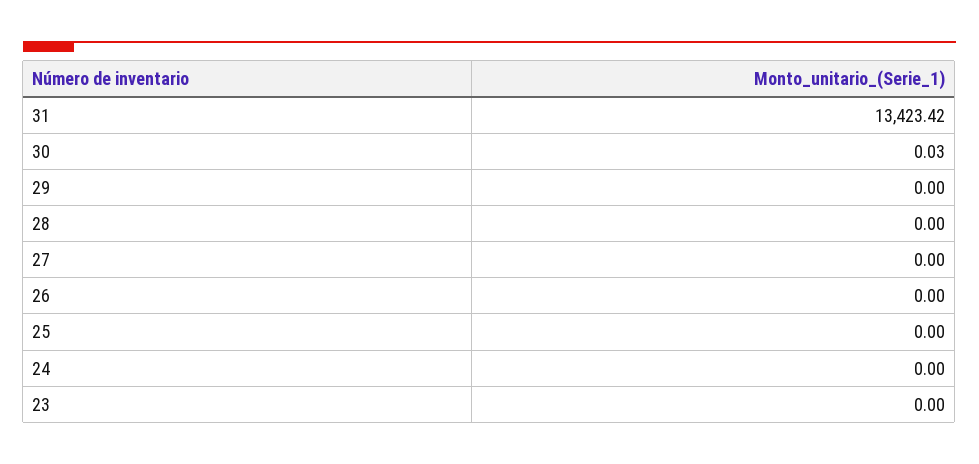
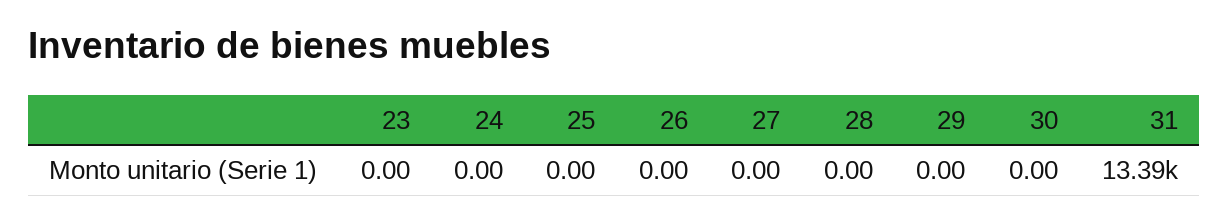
31: 13423.42 -> 13390
30: 0.03 -> 0

